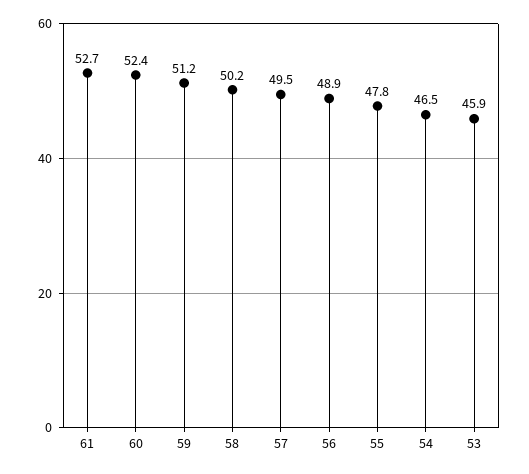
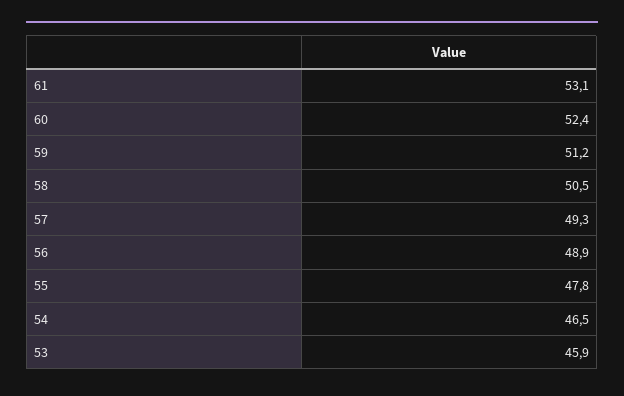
61: 52.7 -> 53.1
58: 50.2 -> 50.5
57: 49.5 -> 49.3

